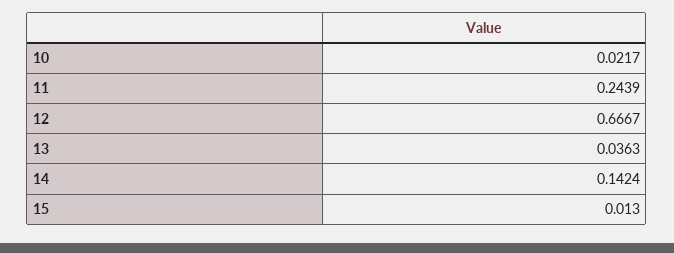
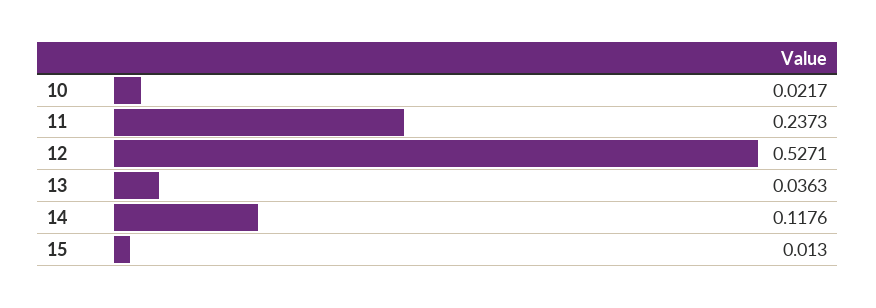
11: 0.2439 -> 0.2373
12: 0.6667 -> 0.5271
14: 0.1424 -> 0.1176

